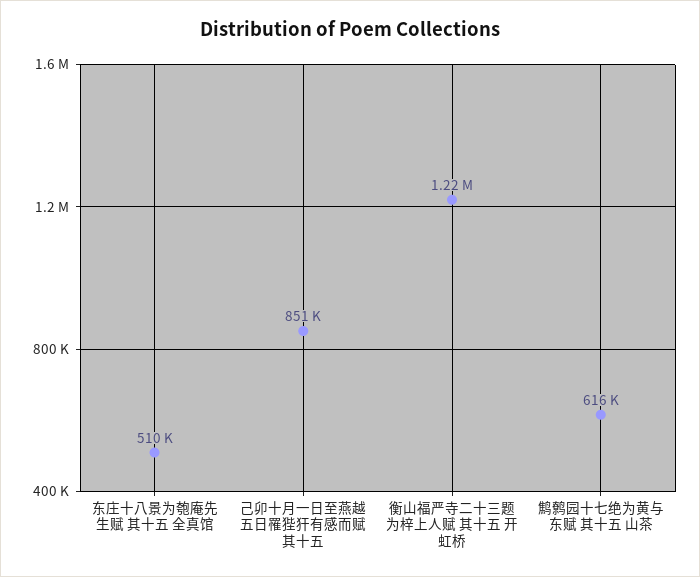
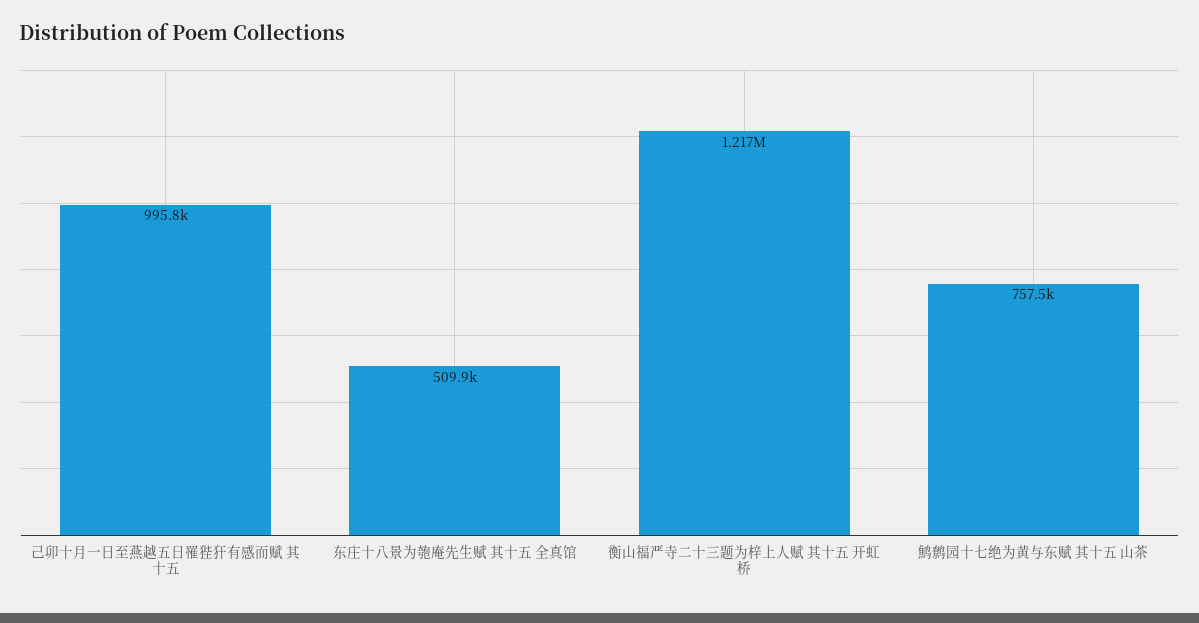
己卯十月一日至燕越五日罹狴犴有感而赋 其十五: 851000 -> 995800
鹪鹩园十七绝为黄与东赋 其十五 山茶: 616000 -> 757500

